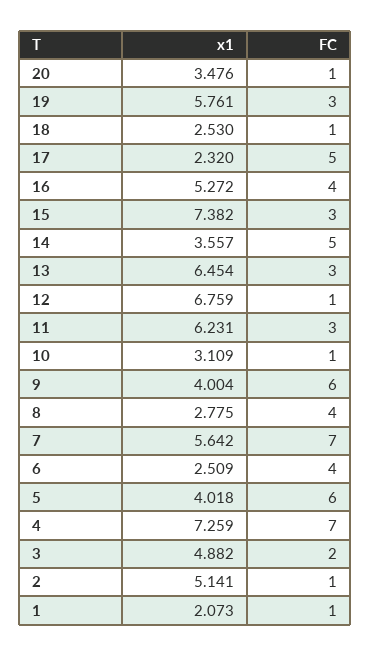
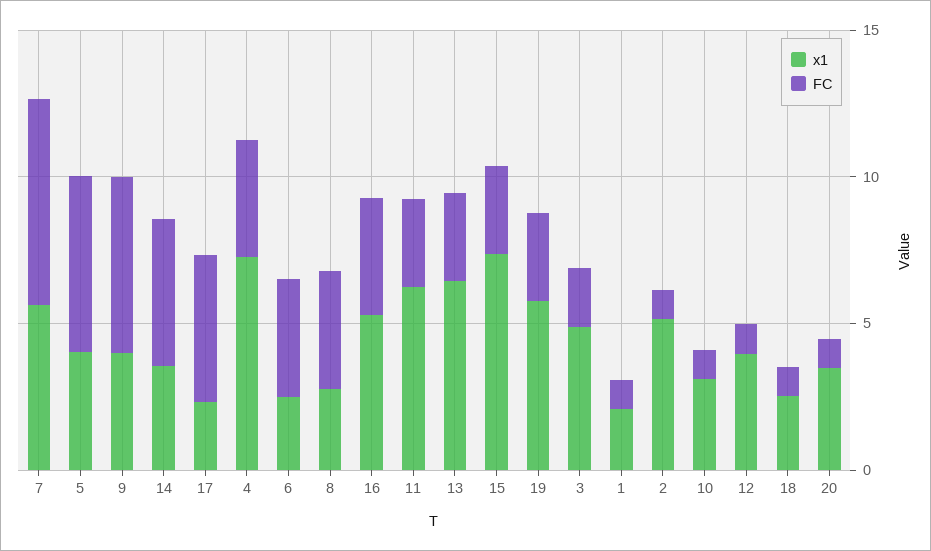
x1, 12: 6.759 -> 4
FC, 4: 7 -> 4

